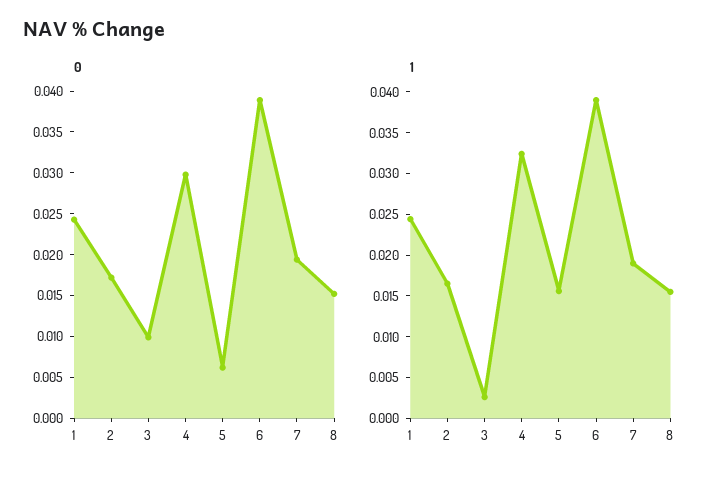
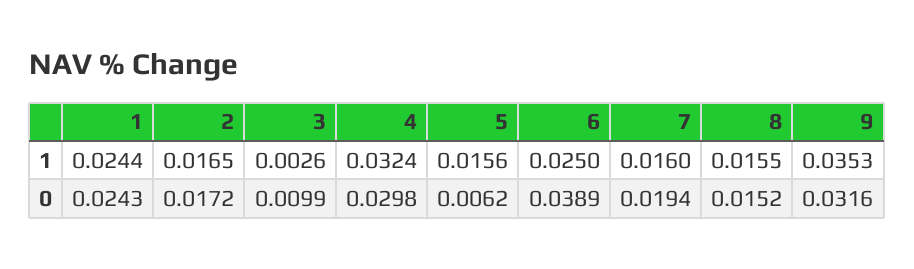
1, 6: 0.039 -> 0.025
1, 7: 0.019 -> 0.016
1, 9: none -> 0.0353
0, 9: none -> 0.0316

